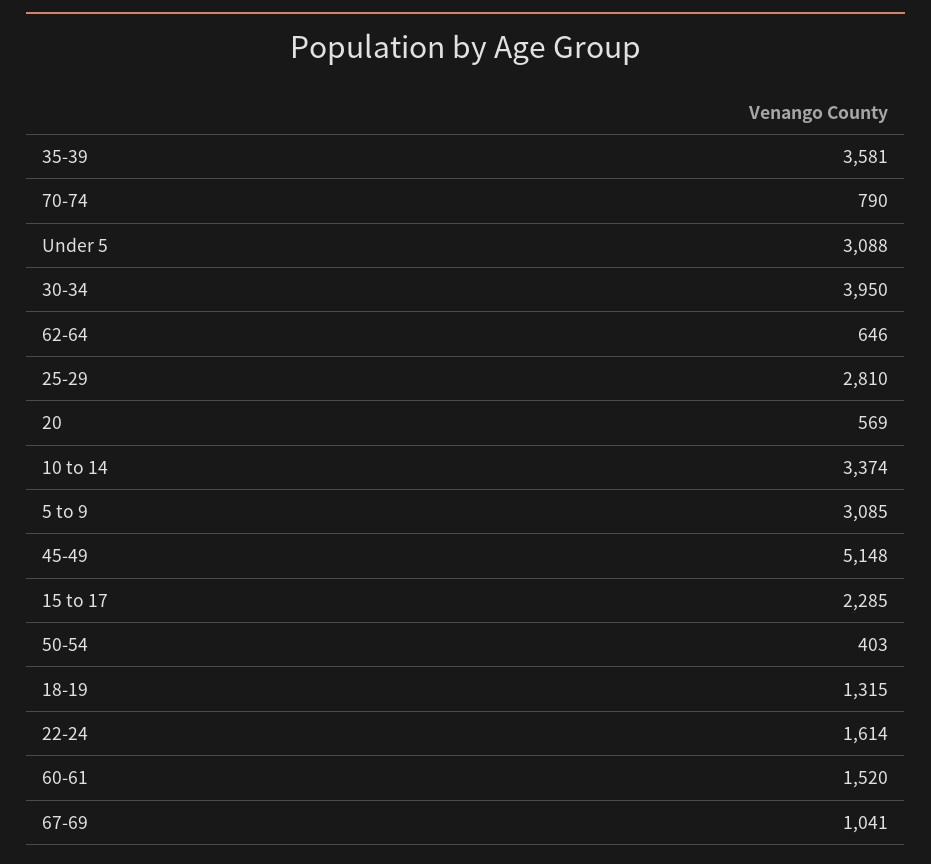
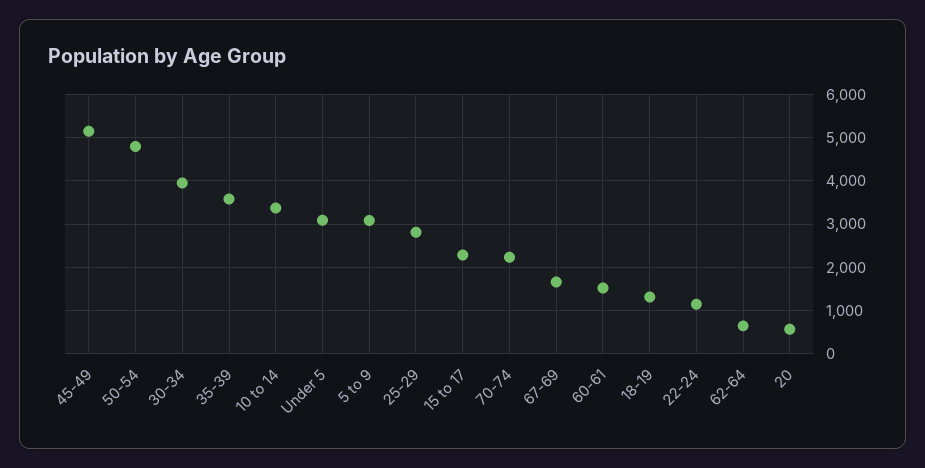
70-74: 790 -> 2200
50-54: 403 -> 4800
22-24: 1614 -> 1200
67-69: 1041 -> 1600

